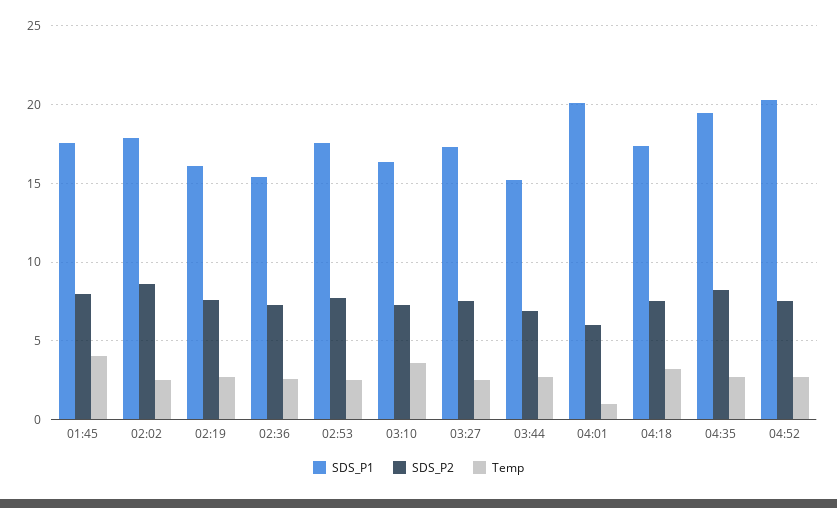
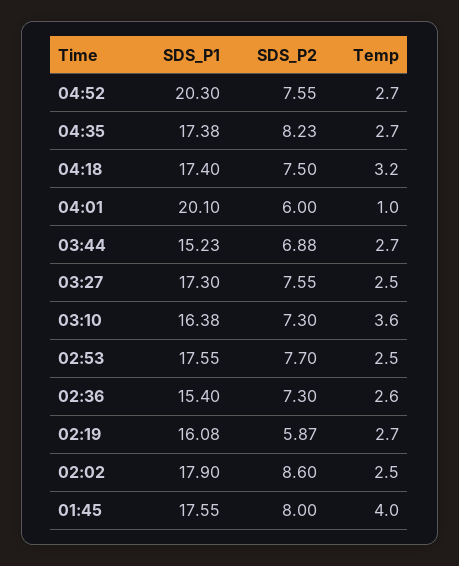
SDS_P2, 02:19: 7.5 -> 5.87
SDS_P1, 04:35: 19.5 -> 17.38

